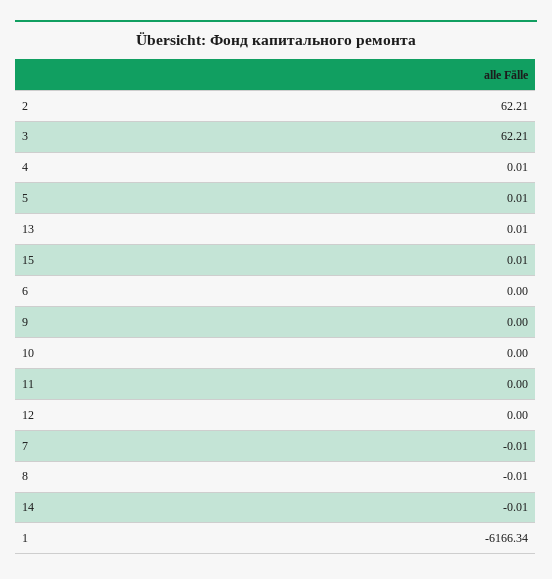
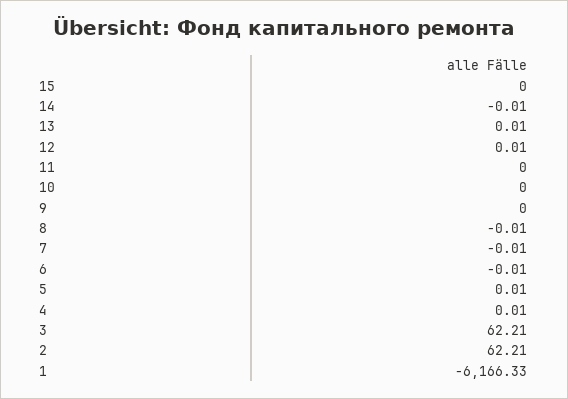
15: 0.01 -> 0
6: 0 -> -0.01
12: 0 -> 0.01
1: -6166.34 -> -6166.33

